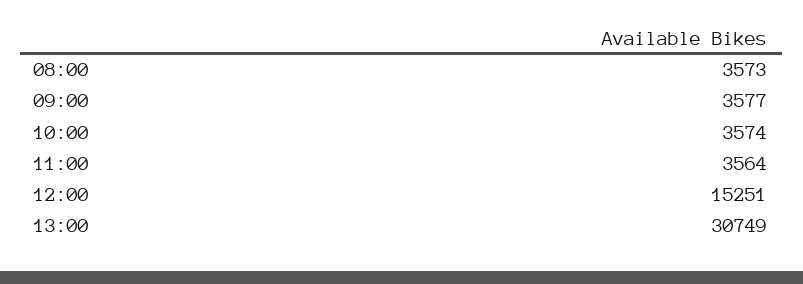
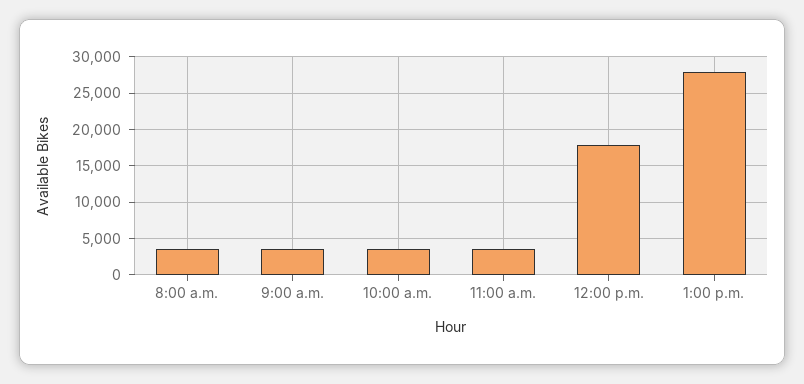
12:00: 15251 -> 18000
13:00: 30749 -> 28000

